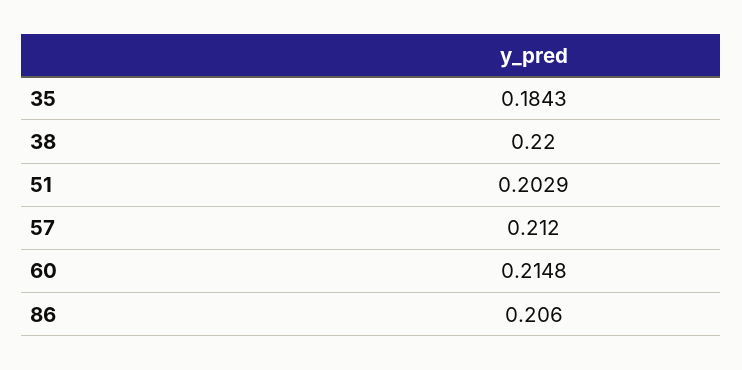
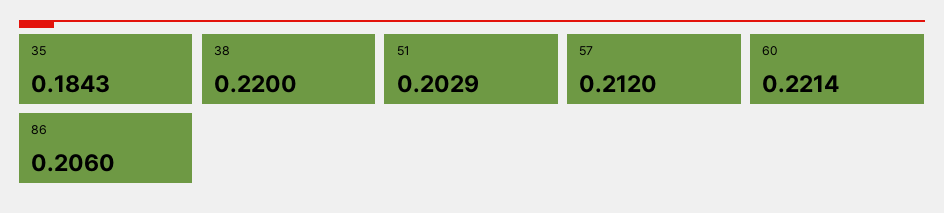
60: 0.2148 -> 0.2214

